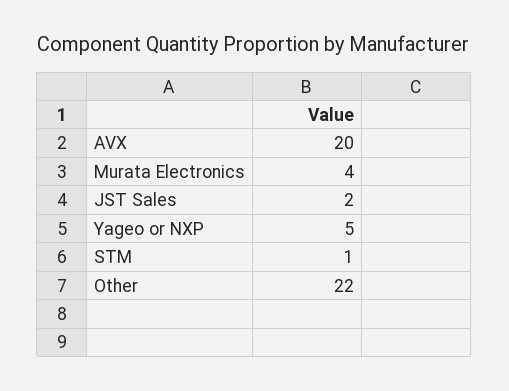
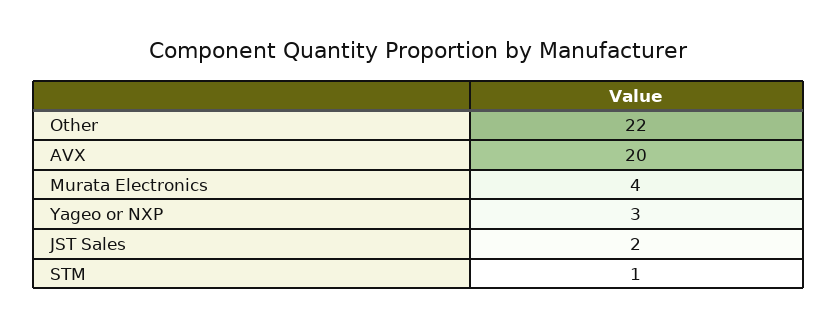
Yageo or NXP: 5 -> 3

